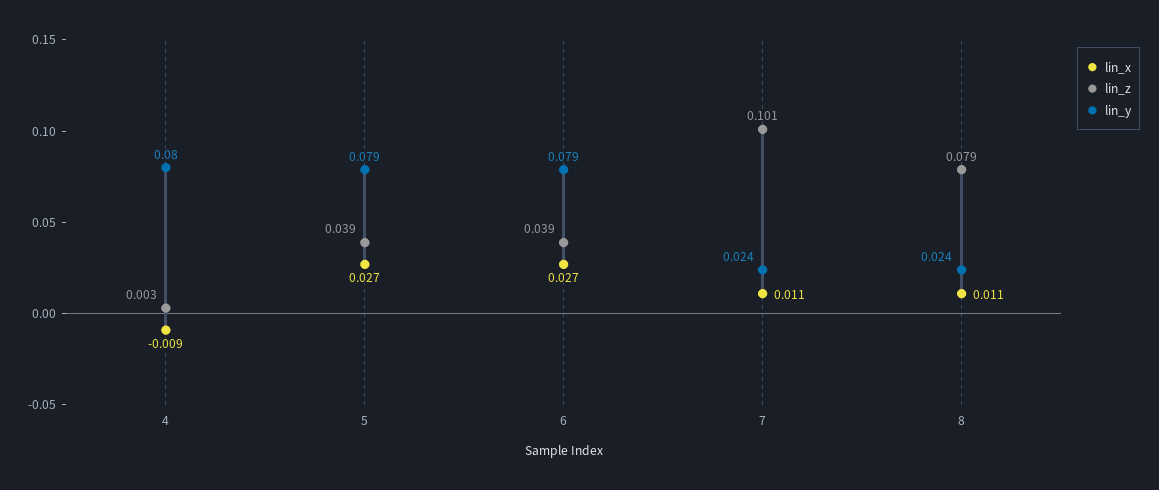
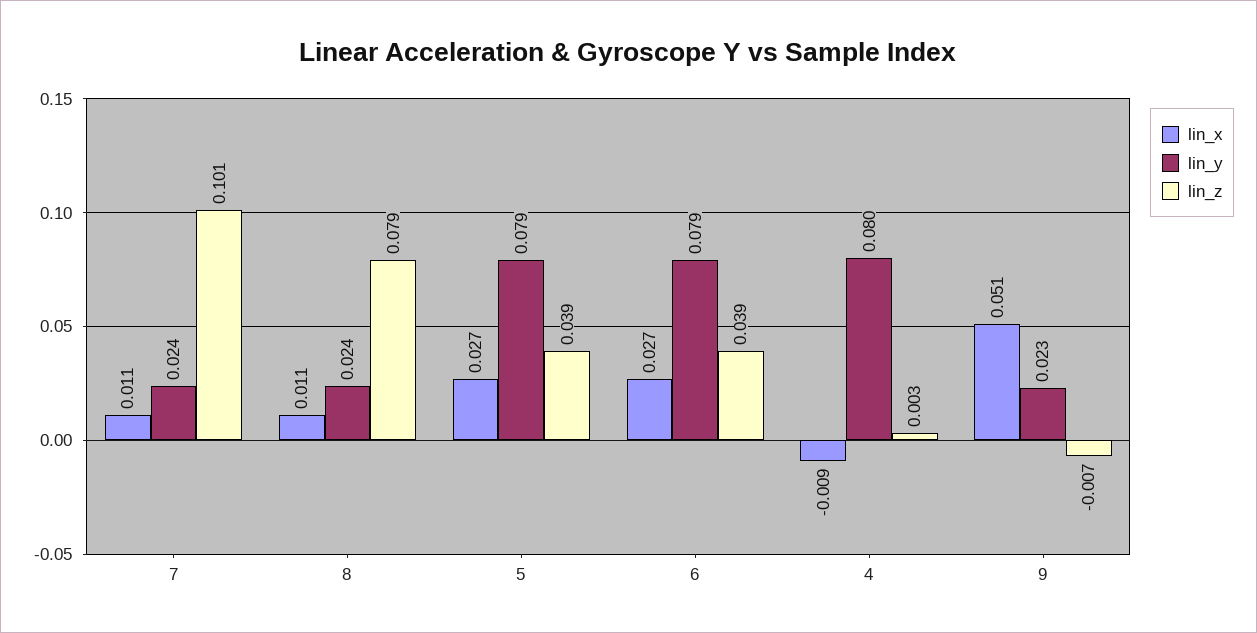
lin_x, 9: none -> 0.051
lin_y, 9: none -> 0.023
lin_z, 9: none -> -0.007

